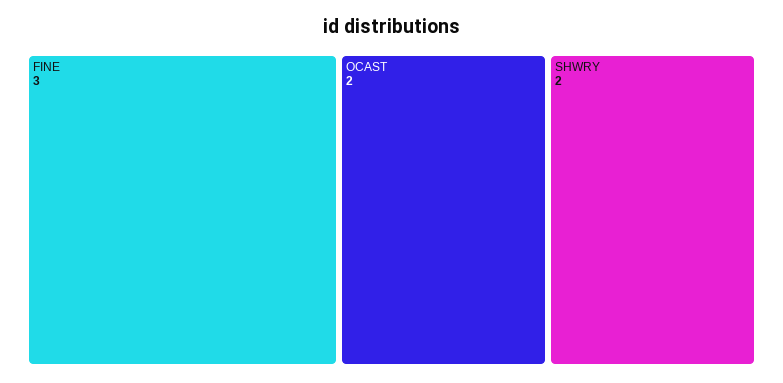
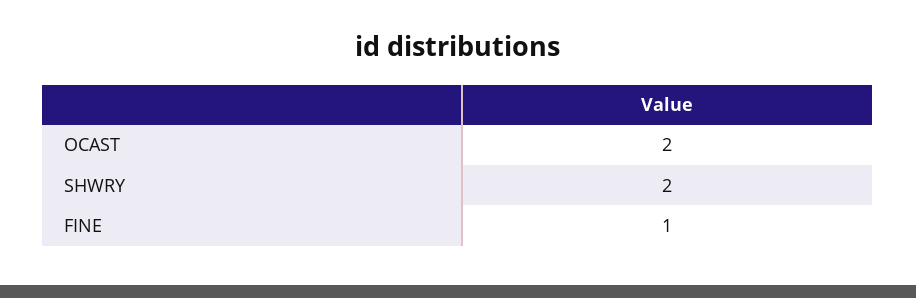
FINE: 3 -> 1

